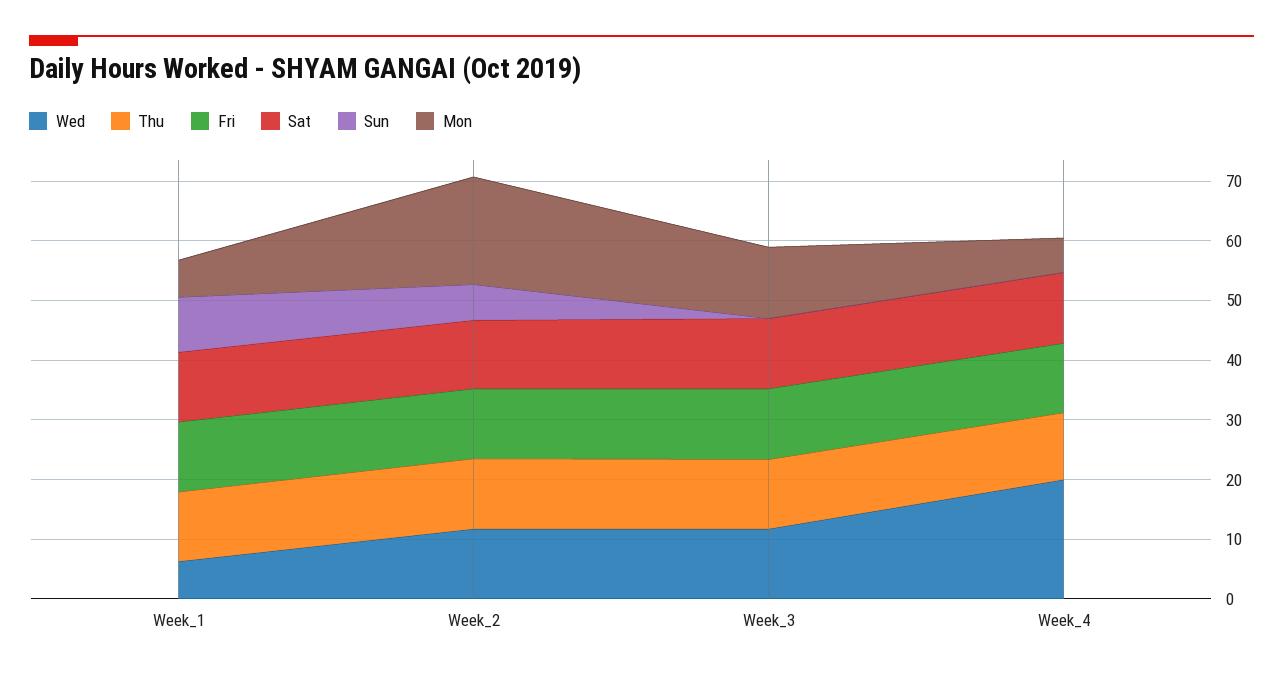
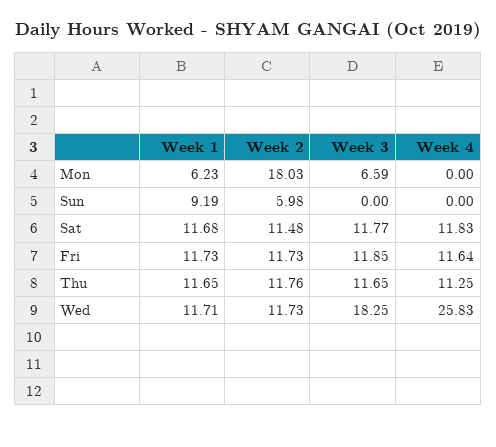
Wed, Week_1: 6 -> 11.71
Wed, Week_3: 12 -> 18.25
Mon, Week_3: 12 -> 6.59
Wed, Week_4: 20 -> 25.83
Mon, Week_4: 6 -> 0

